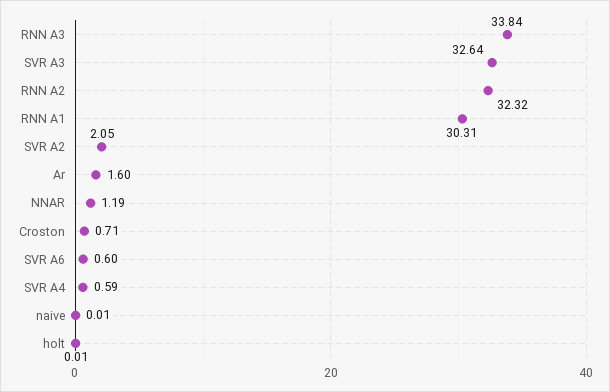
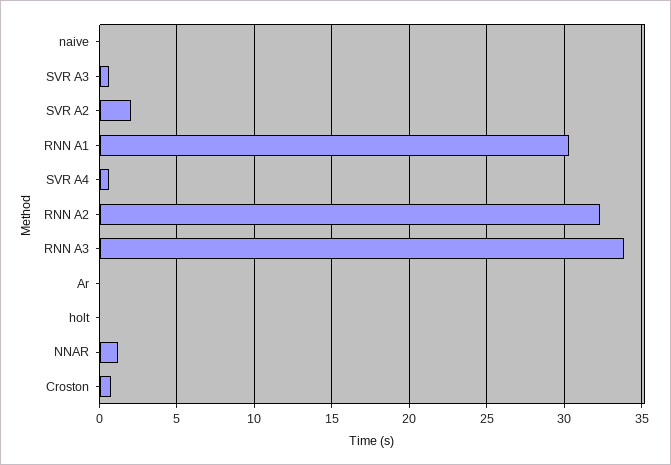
SVR A3: 32.64 -> 0.5
Ar: 1.6 -> 0
SVR A6: 0.6 -> none

